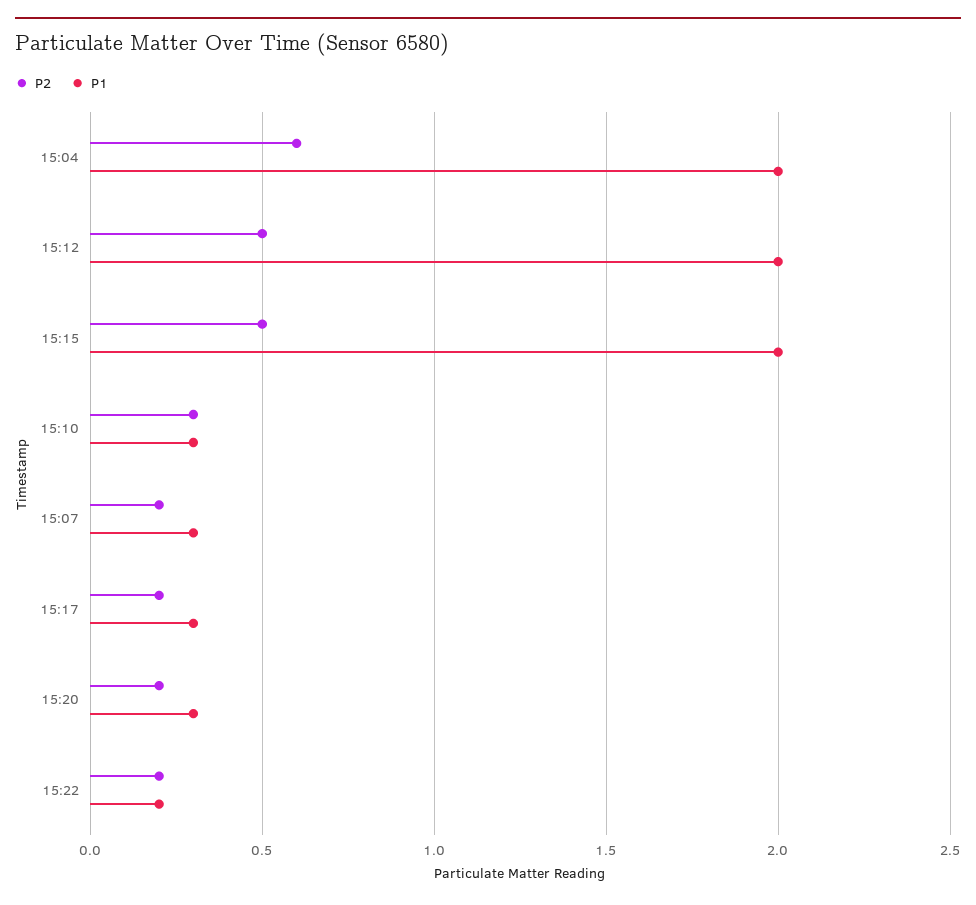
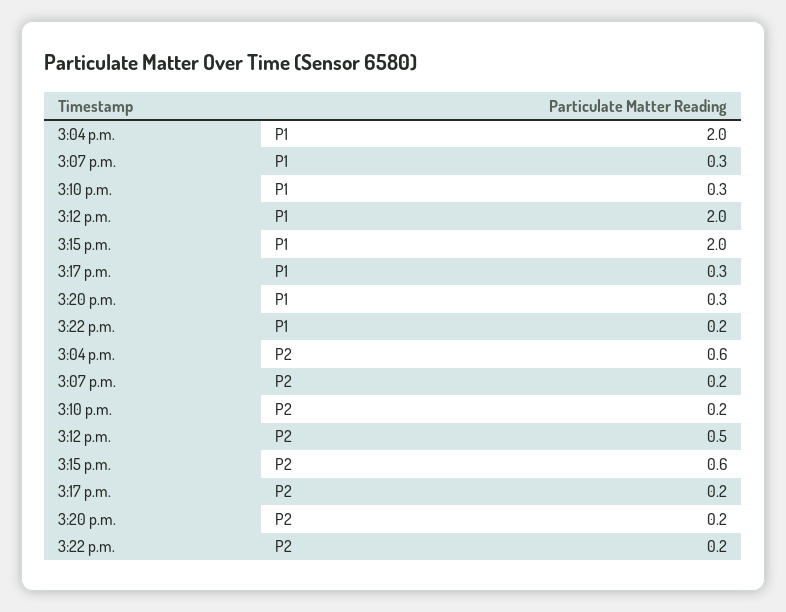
P2, 15:15: 0.5 -> 0.6
P2, 15:10: 0.3 -> 0.2

